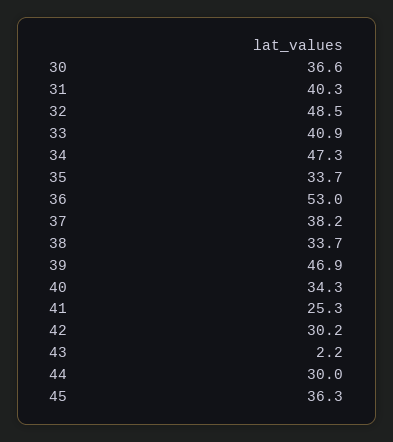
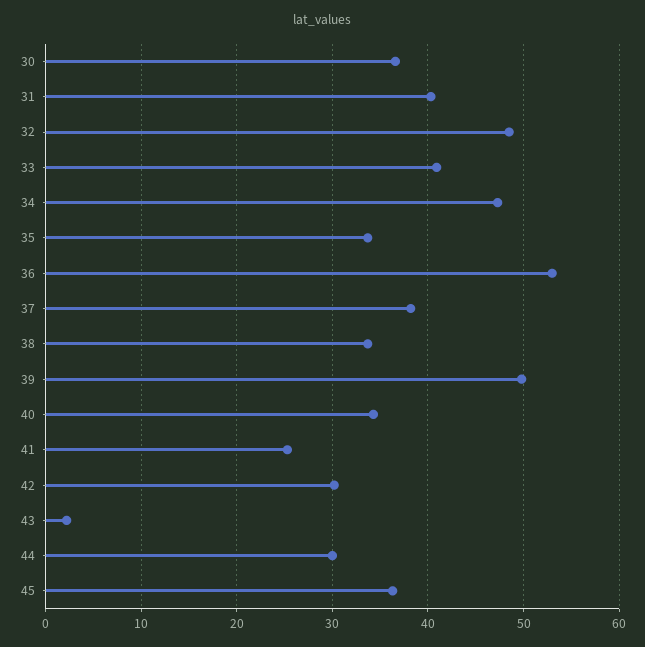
39: 46.9 -> 50

